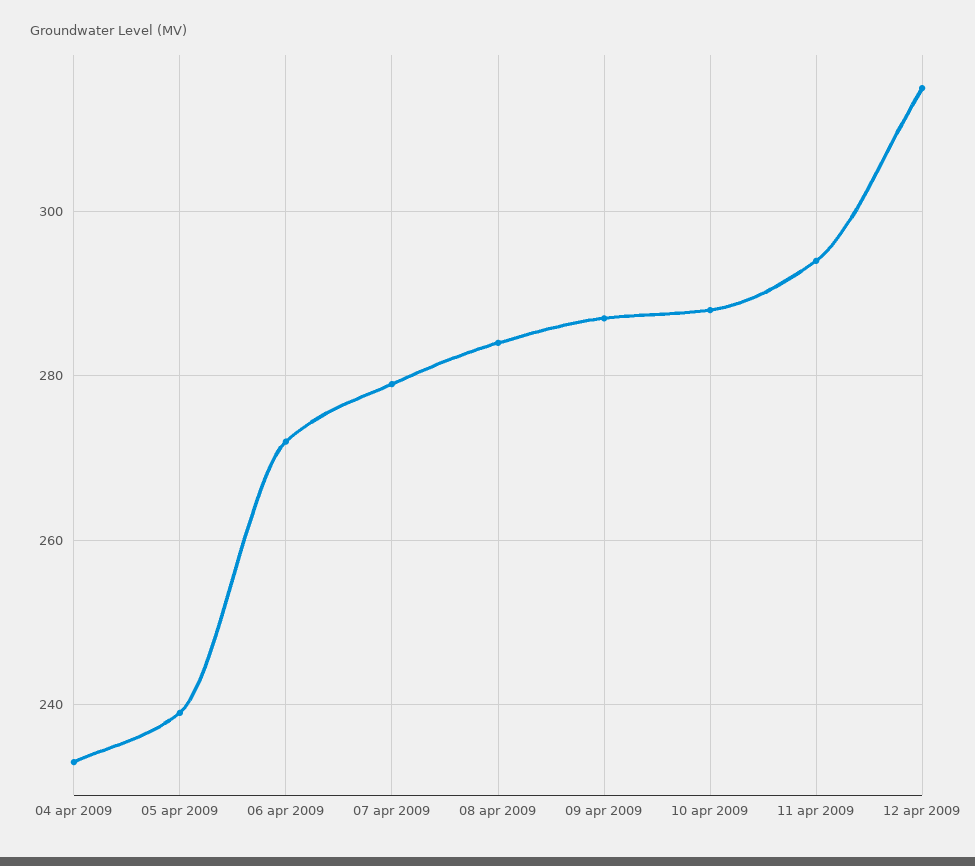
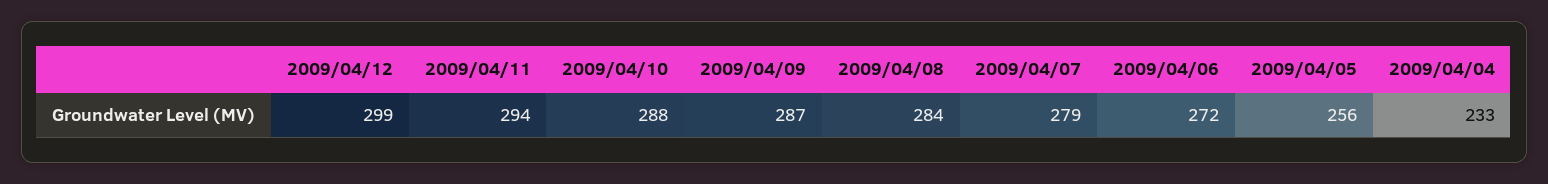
05 apr 2009: 240 -> 256
12 apr 2009: 315 -> 299

